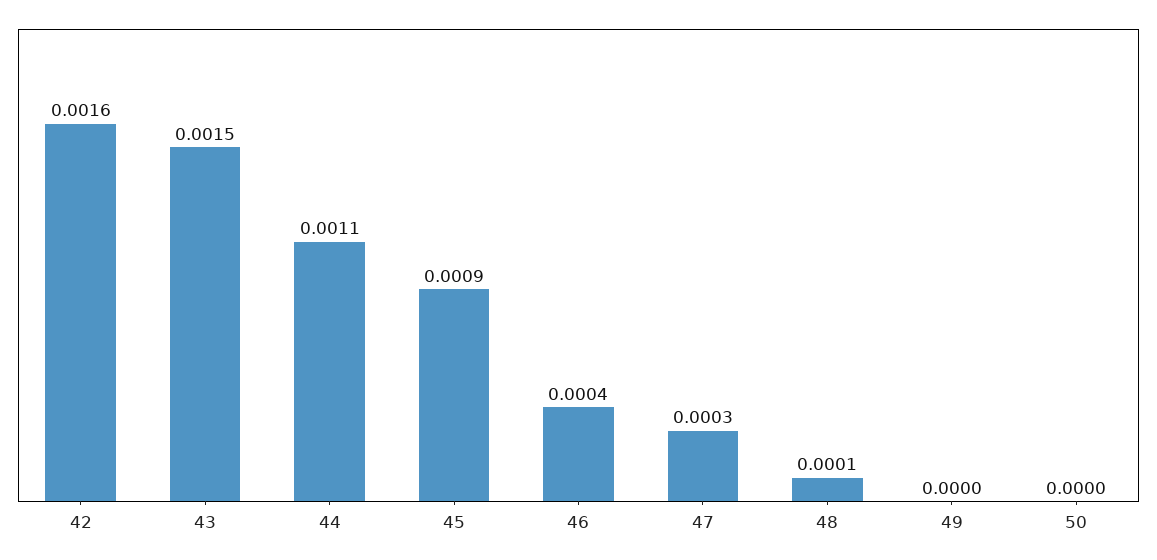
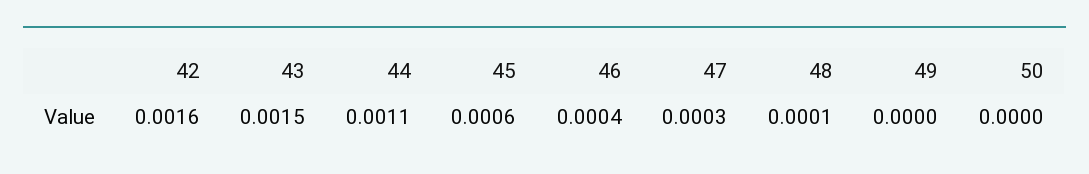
45: 0.0009 -> 0.0006

